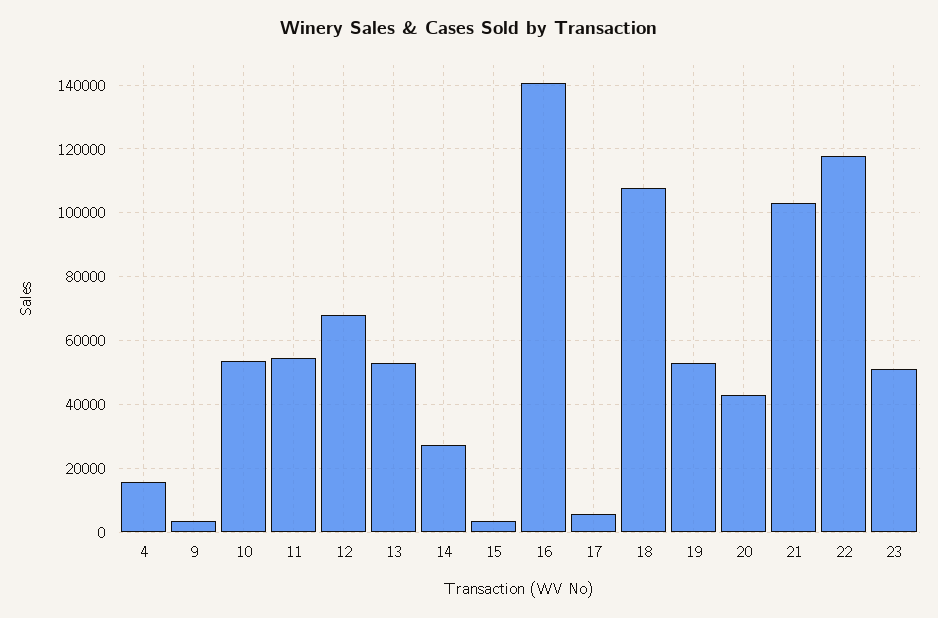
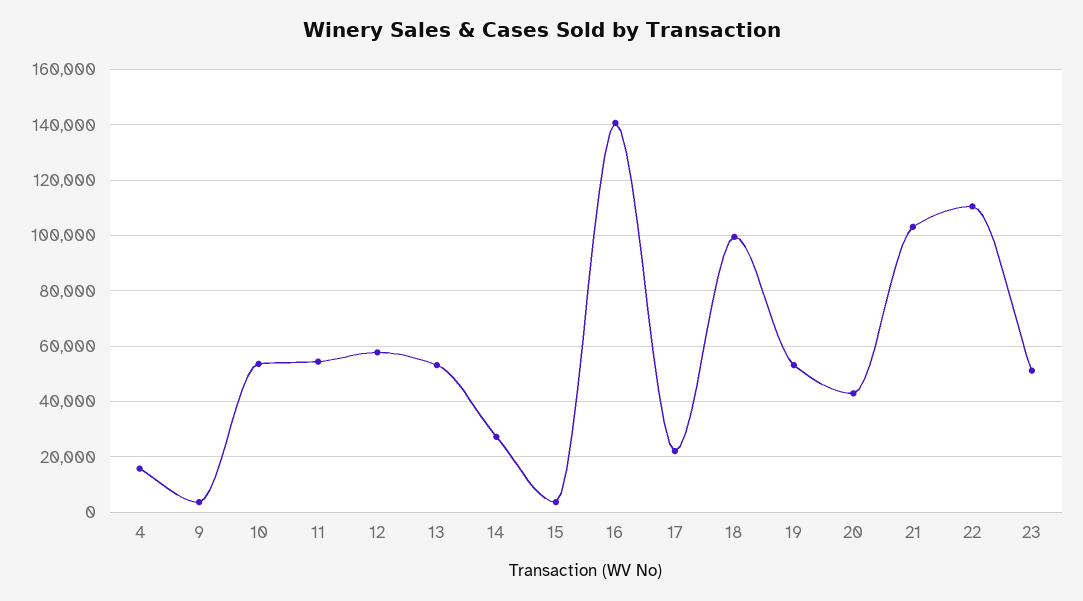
12: 68000 -> 57500
17: 6000 -> 22500
18: 108000 -> 100000
22: 118000 -> 110000

